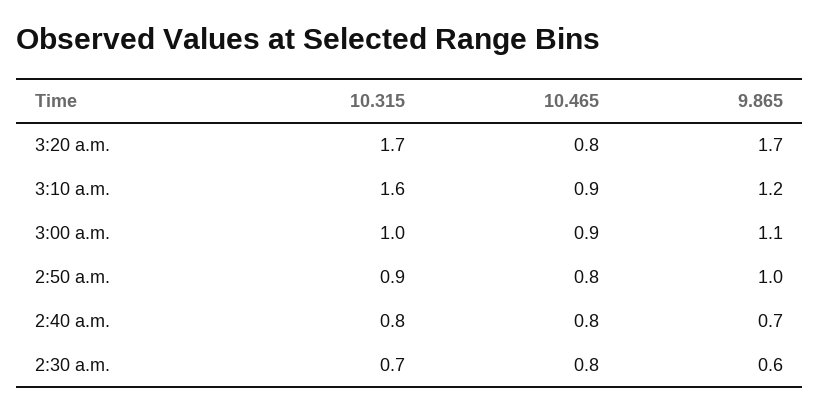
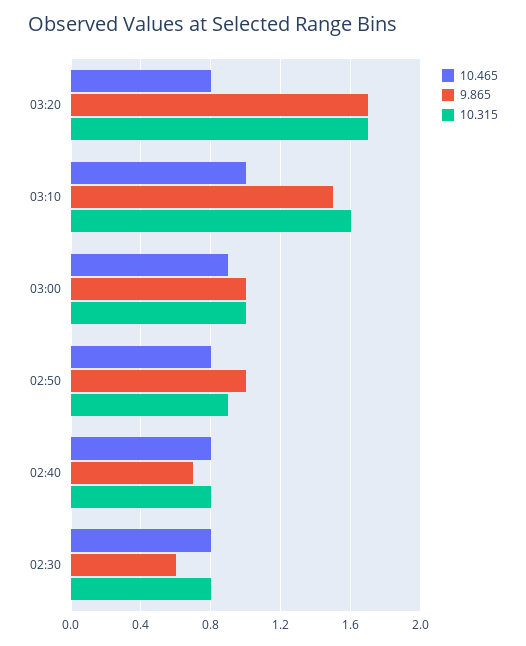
10.465, 3:10 a.m.: 0.9 -> 1
9.865, 3:10 a.m.: 1.2 -> 1.5
9.865, 3:00 a.m.: 1.1 -> 1
10.315, 2:30 a.m.: 0.7 -> 0.8

